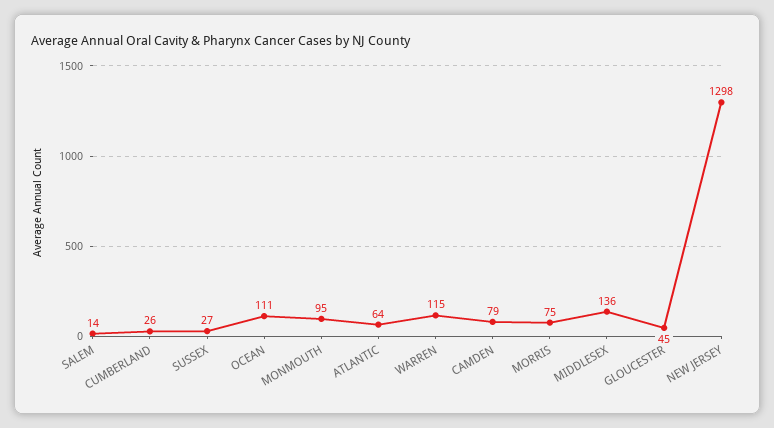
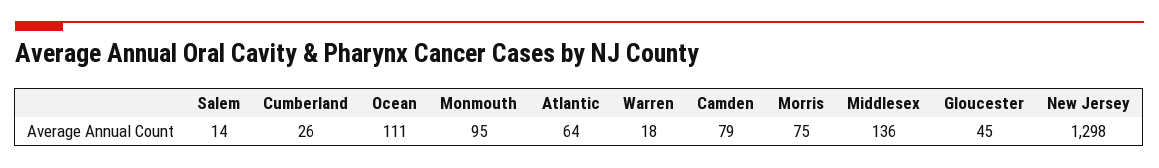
SUSSEX: 27 -> none
WARREN: 115 -> 18

